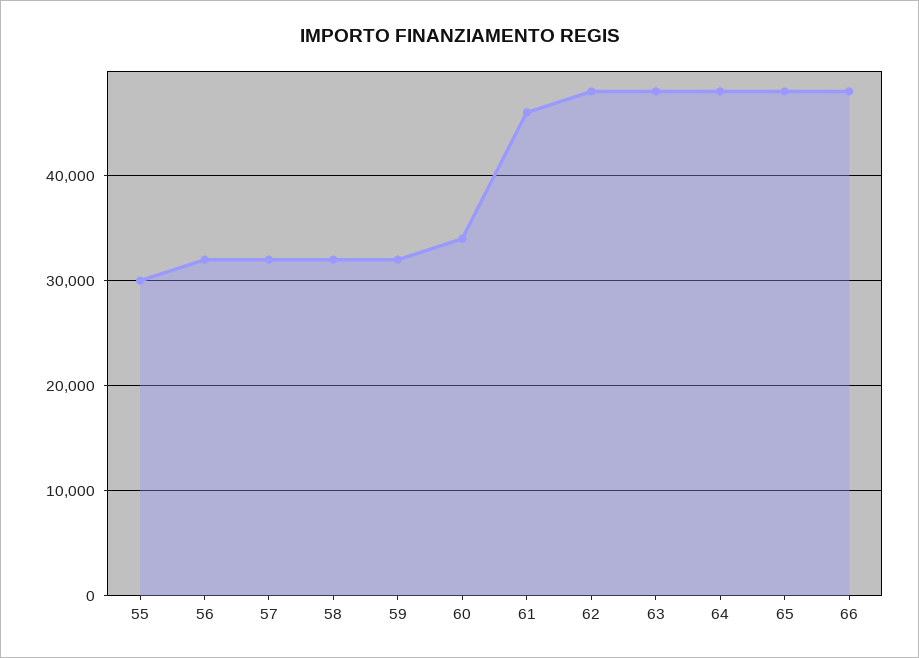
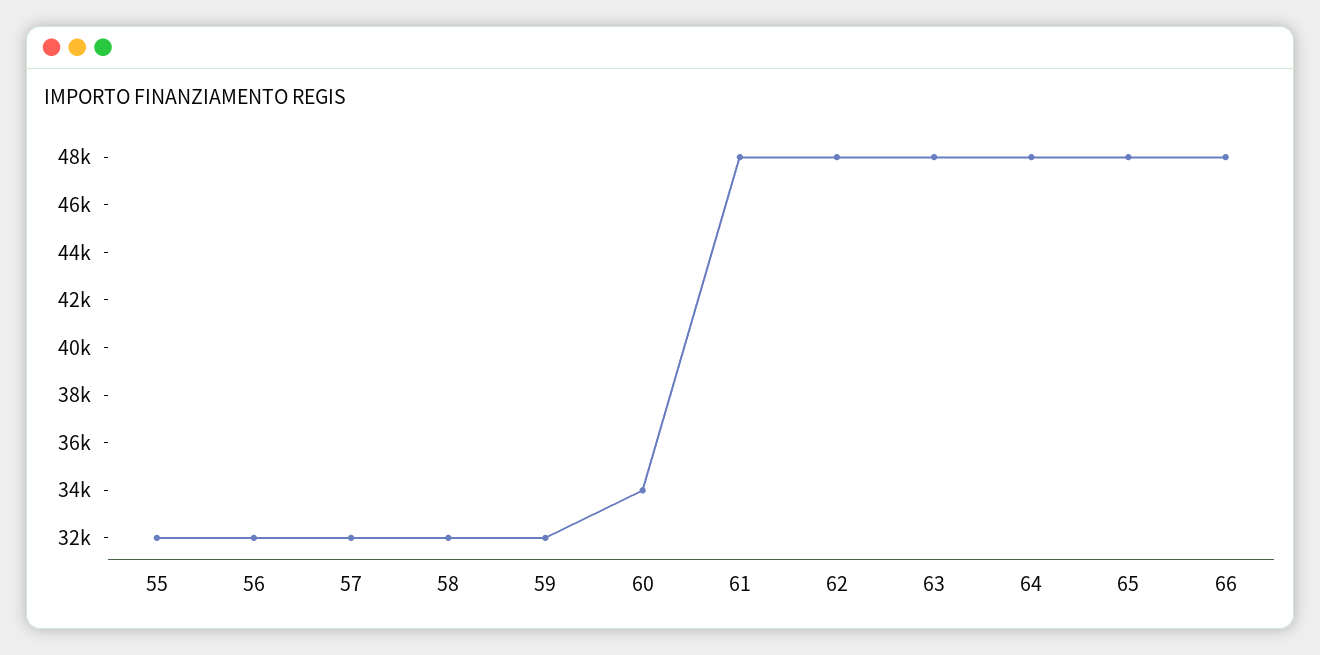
55: 30000 -> 32000
61: 46000 -> 48000

